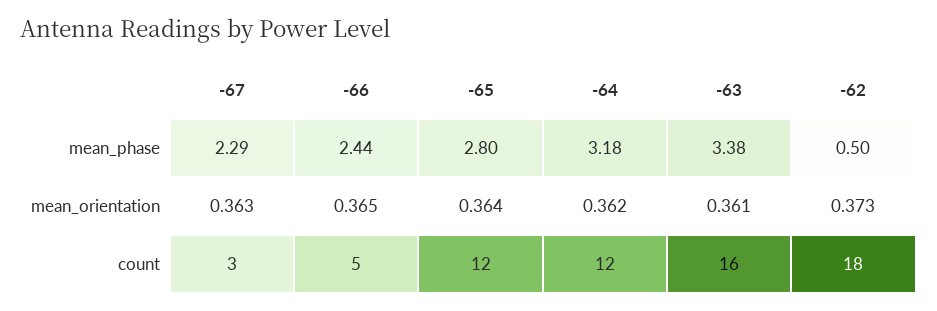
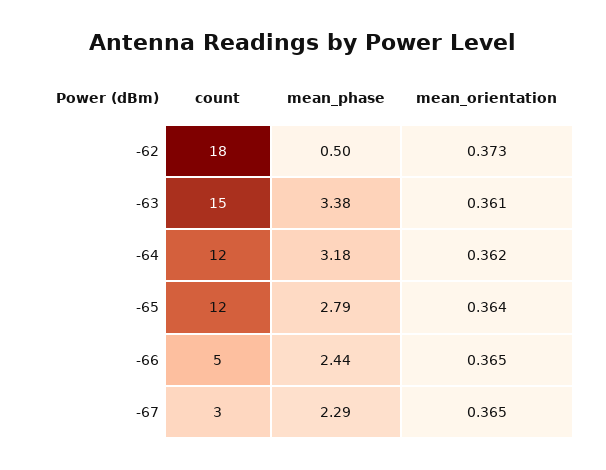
-65, mean_phase: 2.8 -> 2.79
-67, mean_orientation: 0.363 -> 0.365
-63, count: 16 -> 15

